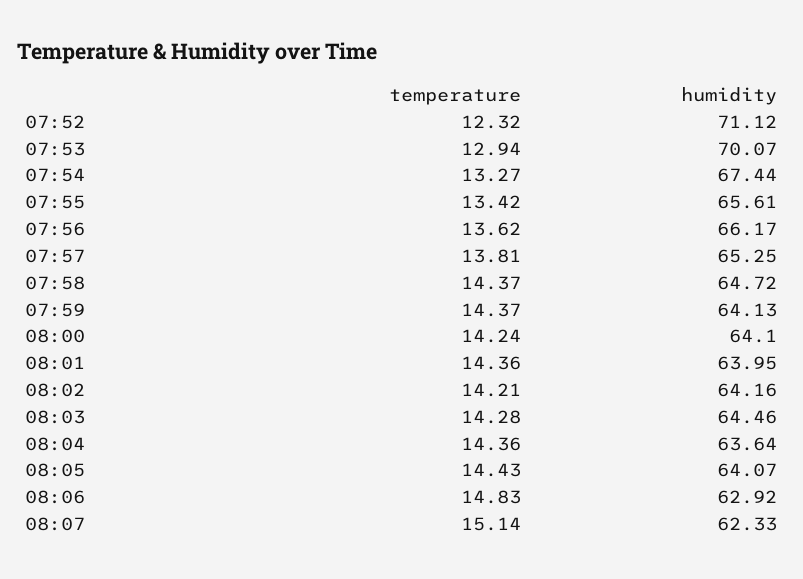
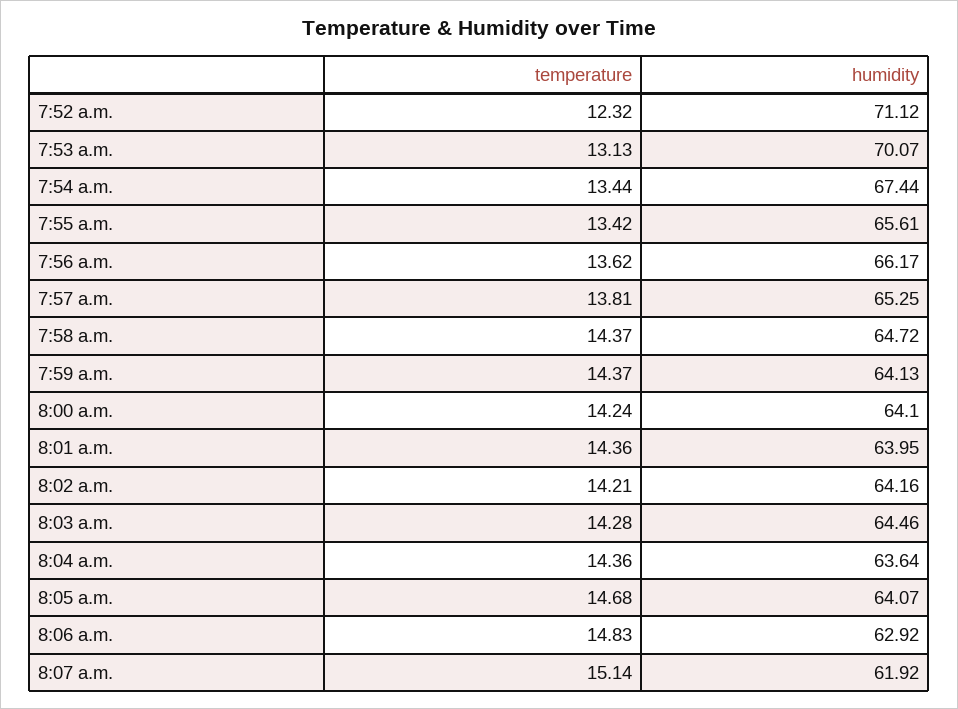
temperature, 07:53: 12.94 -> 13.13
temperature, 07:54: 13.27 -> 13.44
temperature, 08:05: 14.43 -> 14.68
humidity, 08:07: 62.33 -> 61.92

